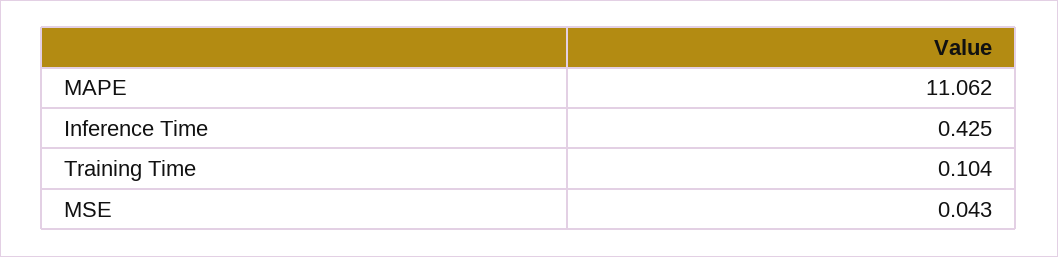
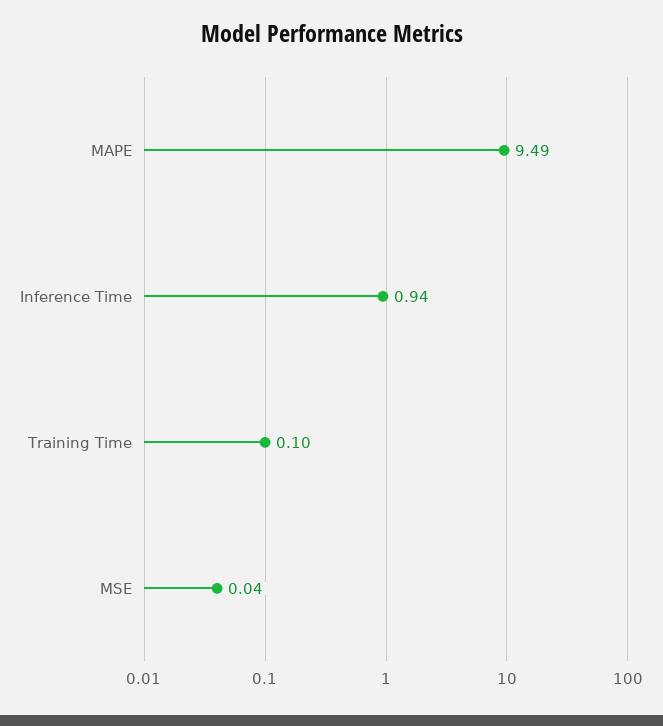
MAPE: 11.062 -> 9.49
Inference Time: 0.425 -> 0.94

